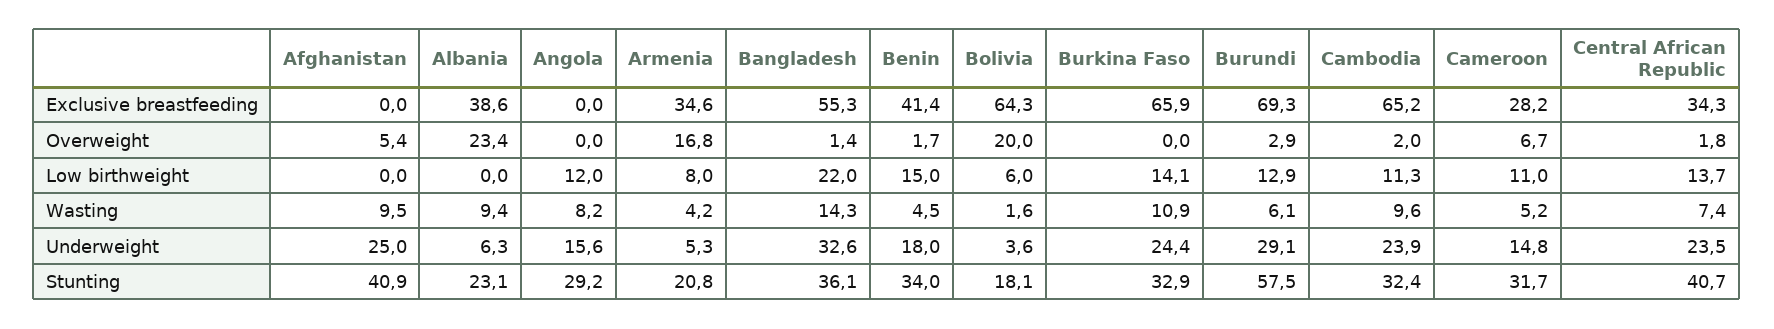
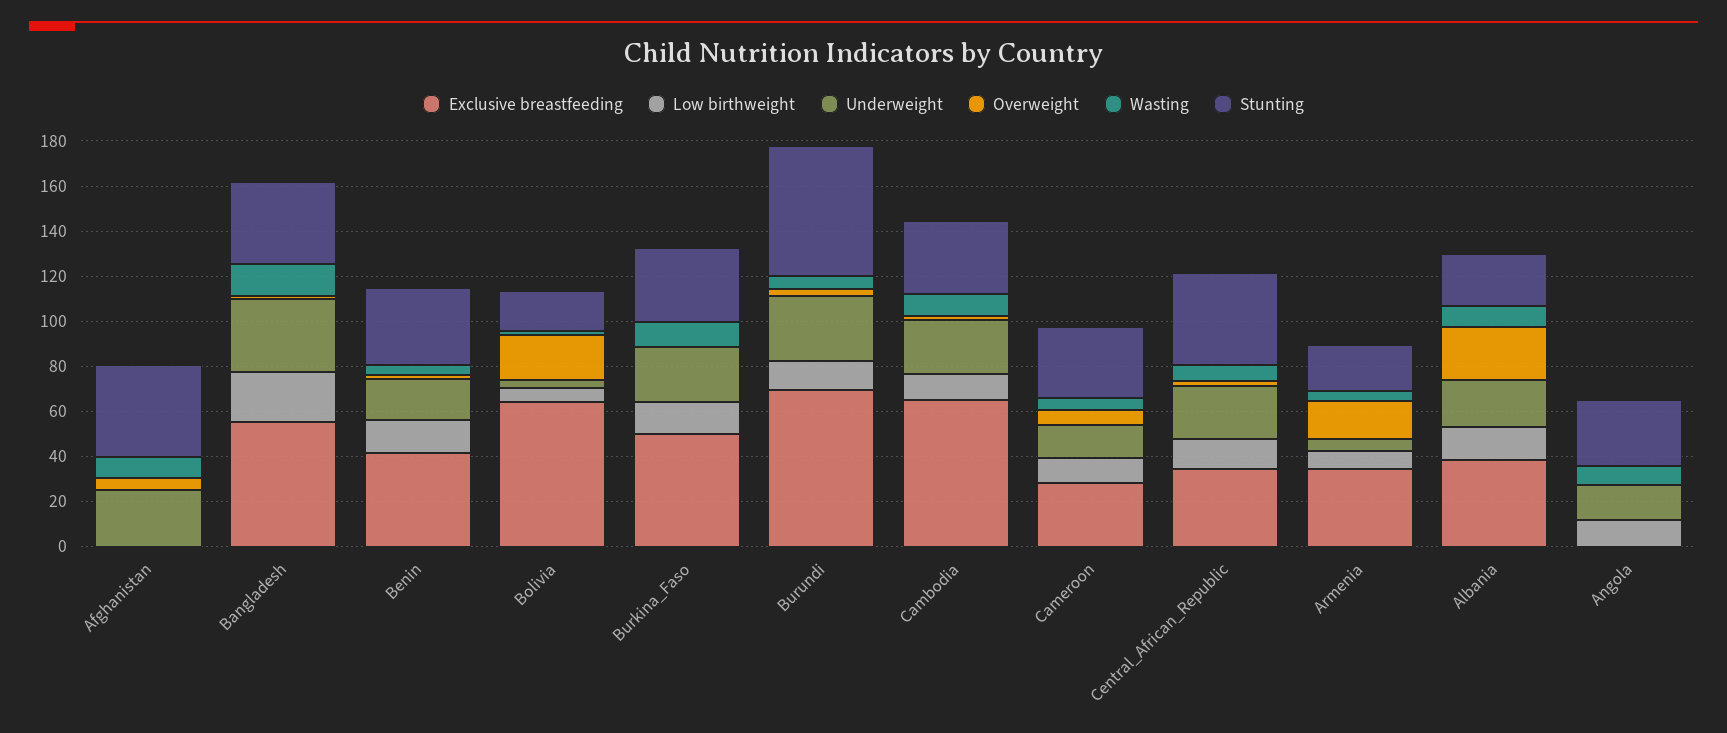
Exclusive breastfeeding, Burkina Faso: 65.9 -> 50
Low birthweight, Albania: 0 -> 15
Underweight, Albania: 6.3 -> 20

